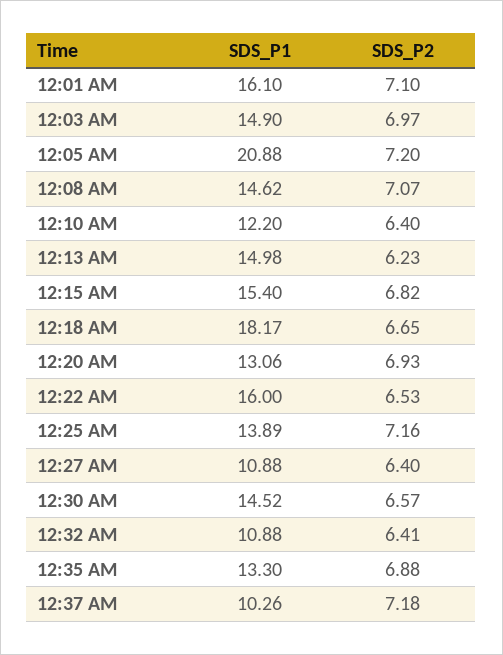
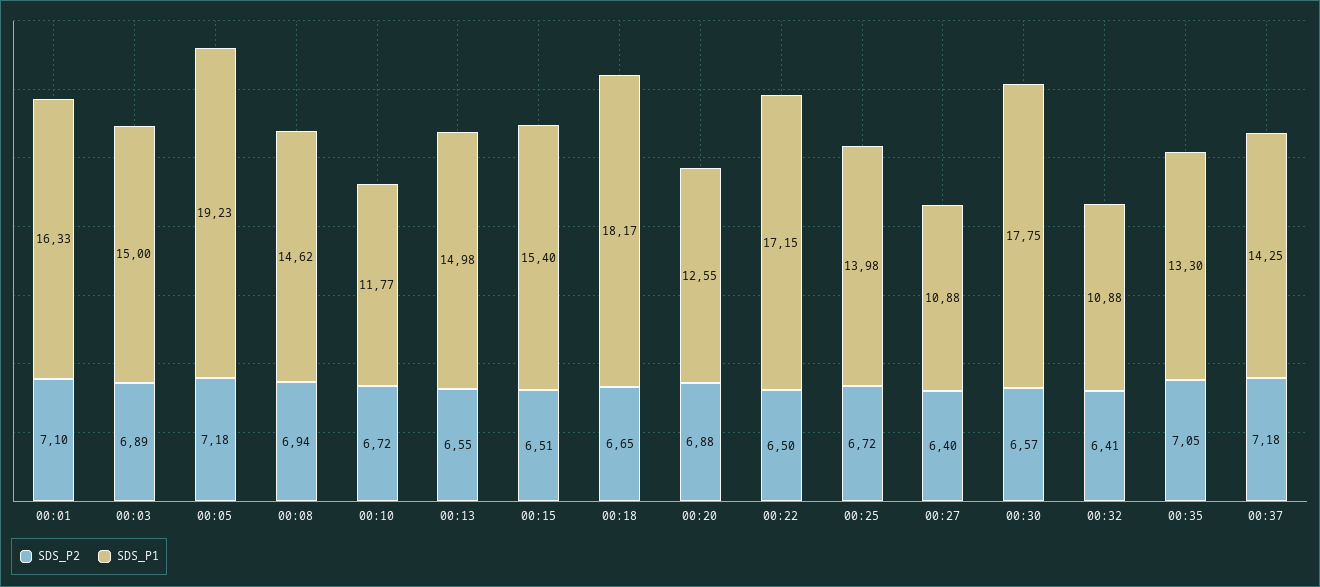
SDS_P1, 12:01 AM: 16.1 -> 16.33
SDS_P1, 12:03 AM: 14.9 -> 15
SDS_P2, 12:03 AM: 6.97 -> 6.89
SDS_P1, 12:05 AM: 20.88 -> 19.23
SDS_P2, 12:05 AM: 7.2 -> 7.18
SDS_P2, 12:08 AM: 7.07 -> 6.94
SDS_P1, 12:10 AM: 12.2 -> 11.77
SDS_P2, 12:10 AM: 6.4 -> 6.72
SDS_P2, 12:13 AM: 6.23 -> 6.55
SDS_P2, 12:15 AM: 6.82 -> 6.51
SDS_P1, 12:20 AM: 13.06 -> 12.55
SDS_P2, 12:20 AM: 6.93 -> 6.88
SDS_P1, 12:22 AM: 16 -> 17.15
SDS_P2, 12:22 AM: 6.53 -> 6.5
SDS_P1, 12:25 AM: 13.89 -> 13.98
SDS_P2, 12:25 AM: 7.16 -> 6.72
SDS_P1, 12:30 AM: 14.52 -> 17.75
SDS_P2, 12:35 AM: 6.88 -> 7.05
SDS_P1, 12:37 AM: 10.26 -> 14.25

